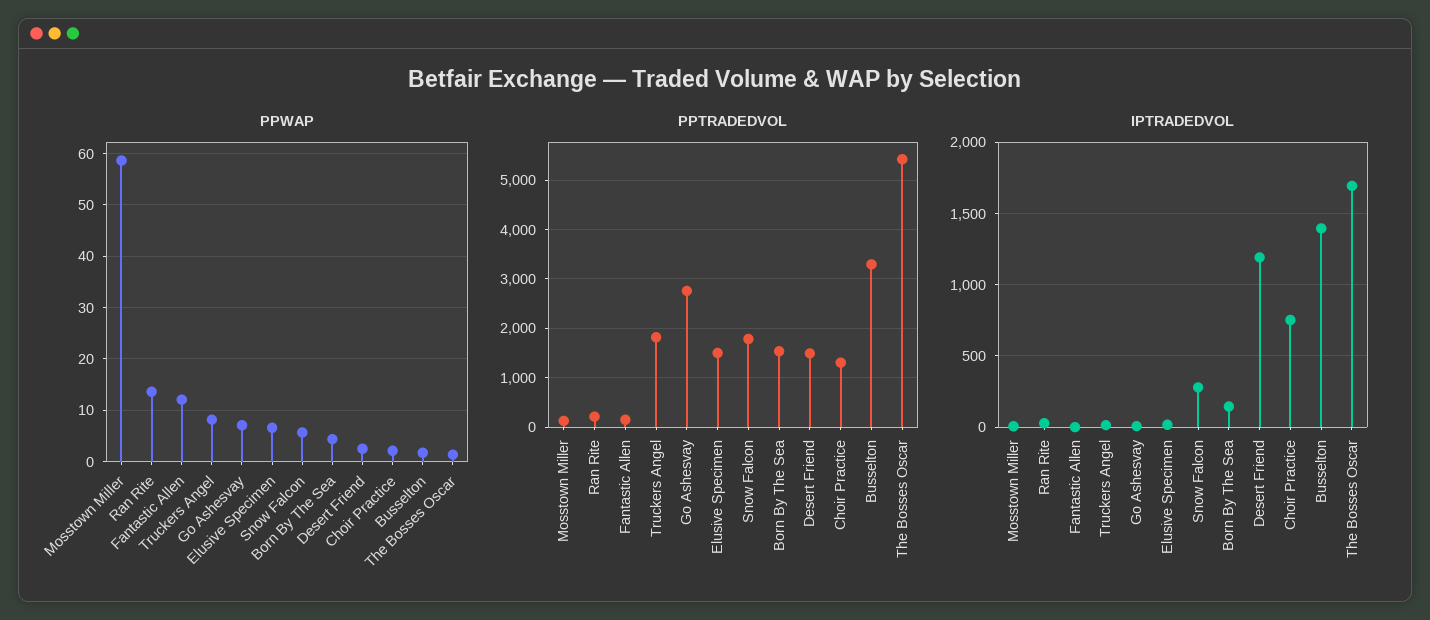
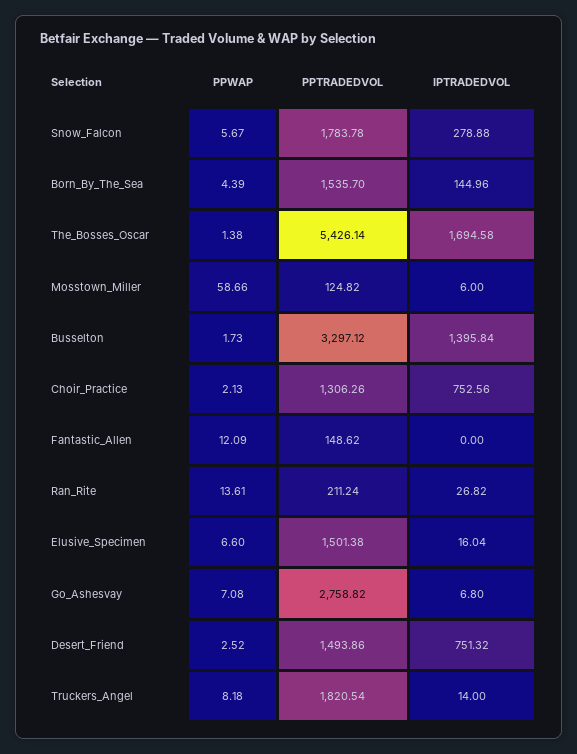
IPTRADEDVOL, Desert Friend: 1200 -> 751.32

